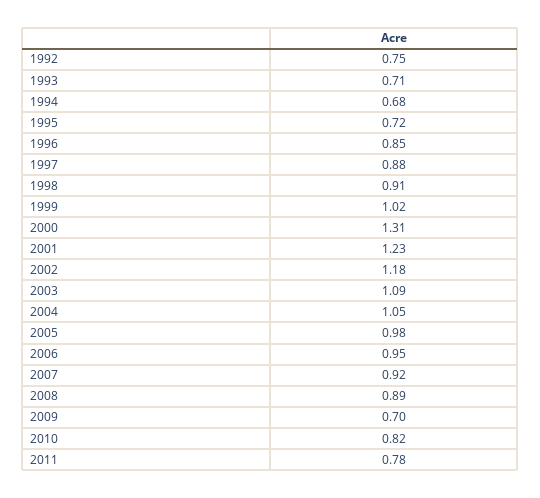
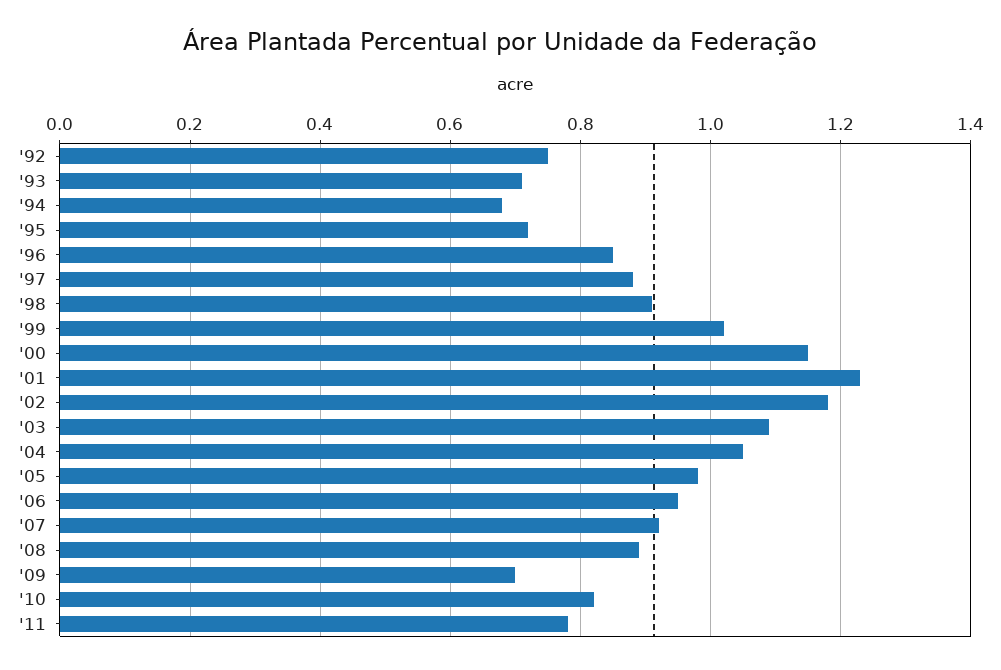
2000: 1.31 -> 1.15

